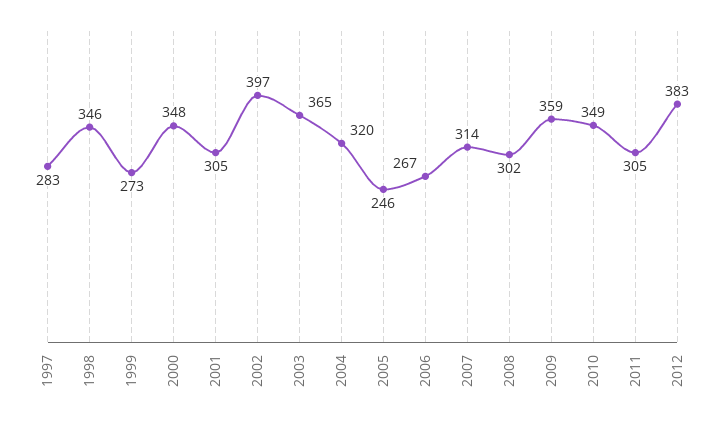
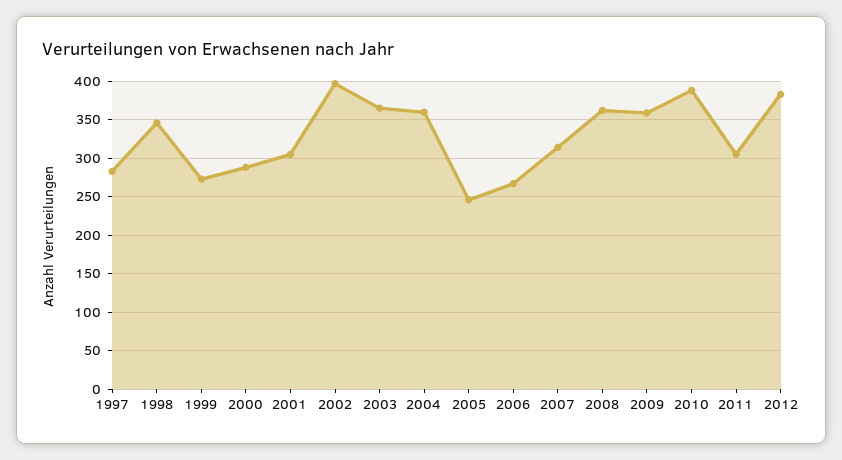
2000: 348 -> 290
2004: 320 -> 360
2008: 302 -> 360
2010: 349 -> 390

